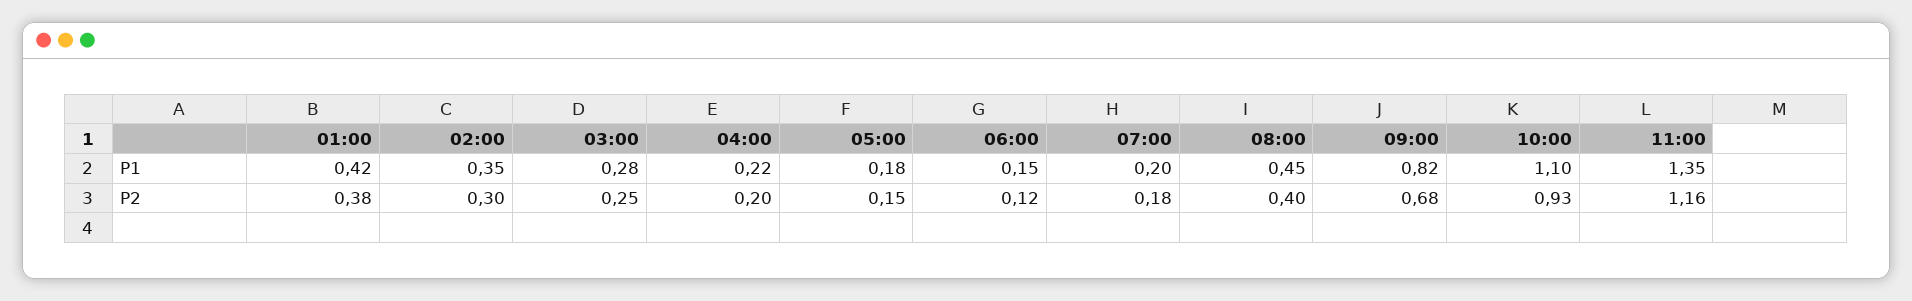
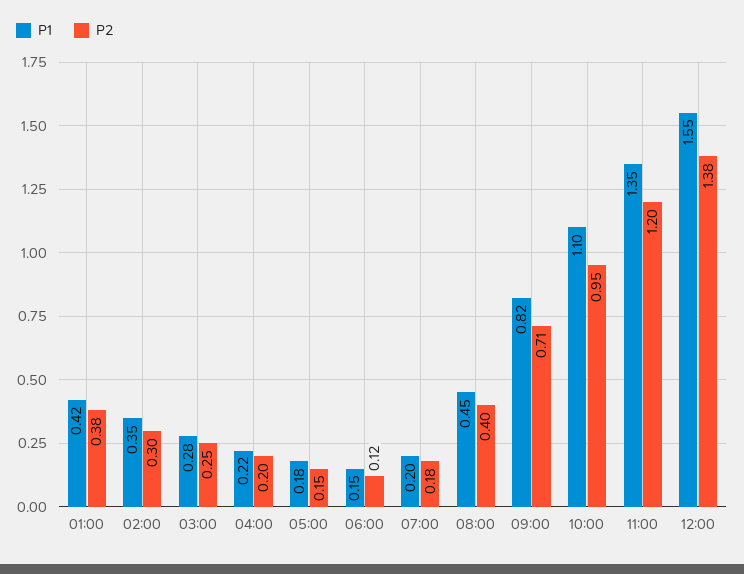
P2, 09:00: 0.68 -> 0.71
P2, 10:00: 0.93 -> 0.95
P2, 11:00: 1.16 -> 1.2
P1, 12:00: none -> 1.55
P2, 12:00: none -> 1.38

